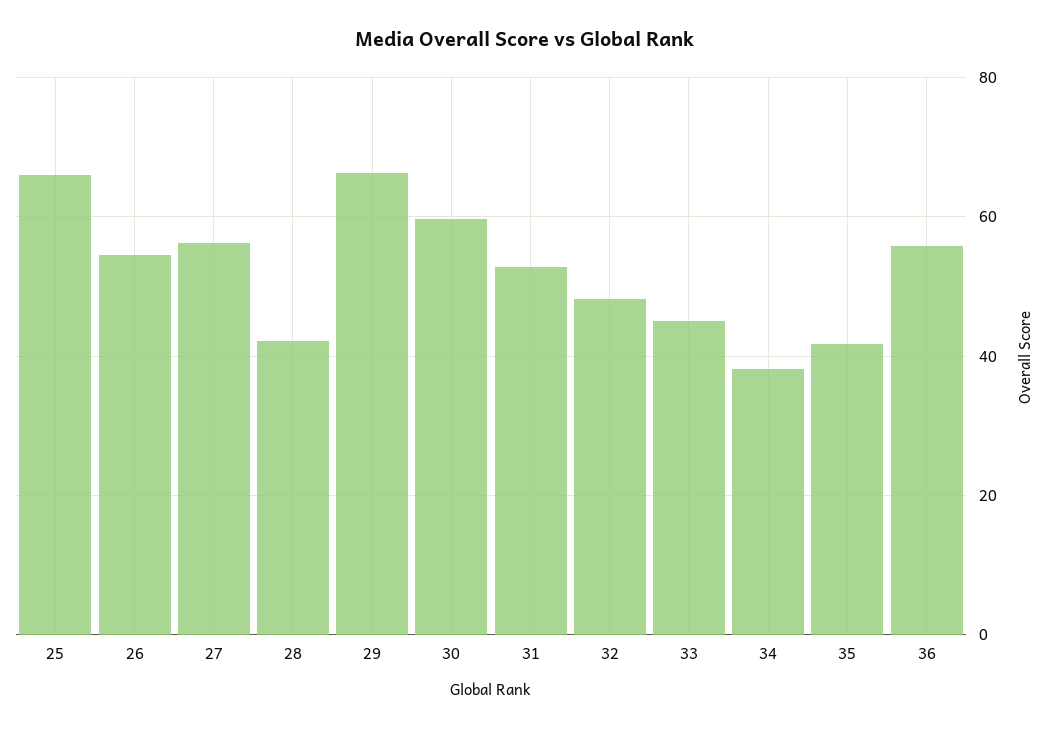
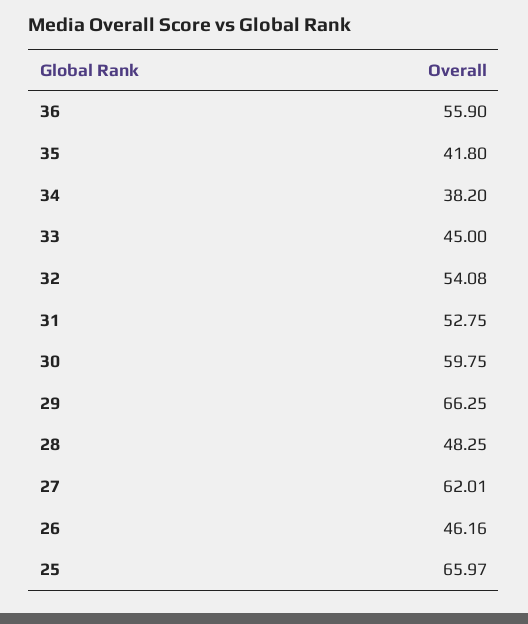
26: 54 -> 46.16
27: 56 -> 62.01
28: 42 -> 48.25
32: 48 -> 54.08

